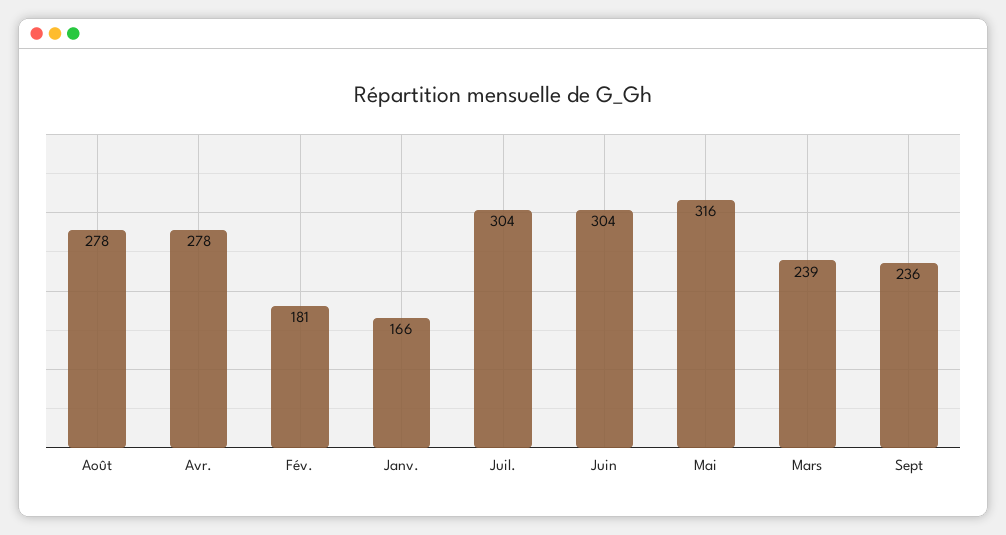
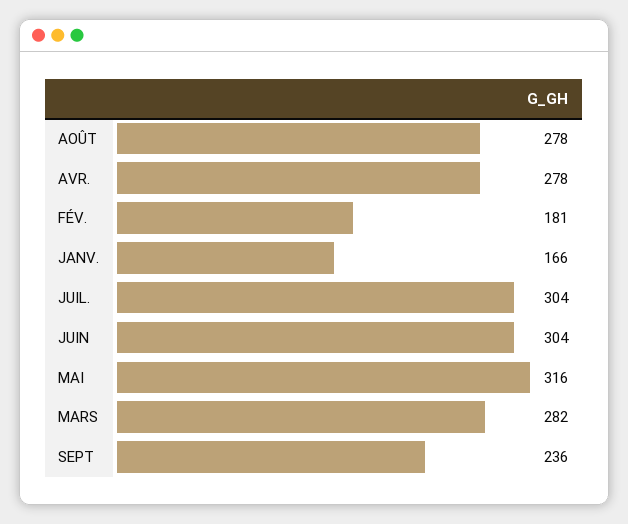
Mars: 239 -> 282

